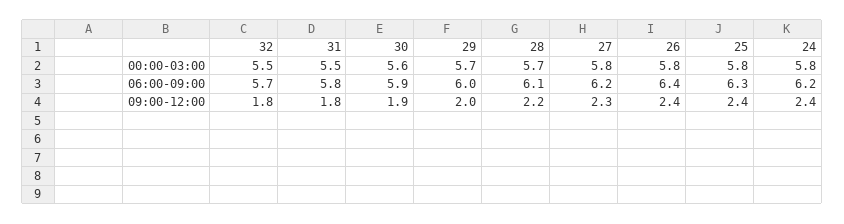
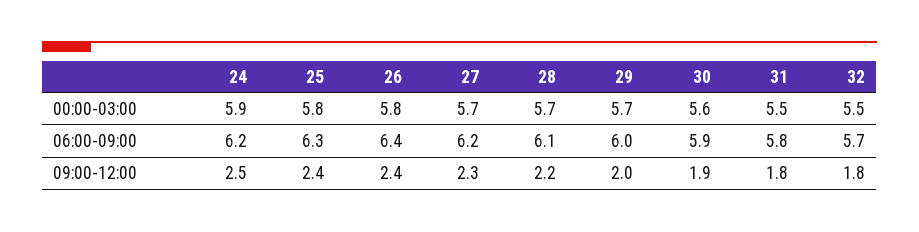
27, 00:00-03:00: 5.8 -> 5.7
24, 00:00-03:00: 5.8 -> 5.9
24, 09:00-12:00: 2.4 -> 2.5

